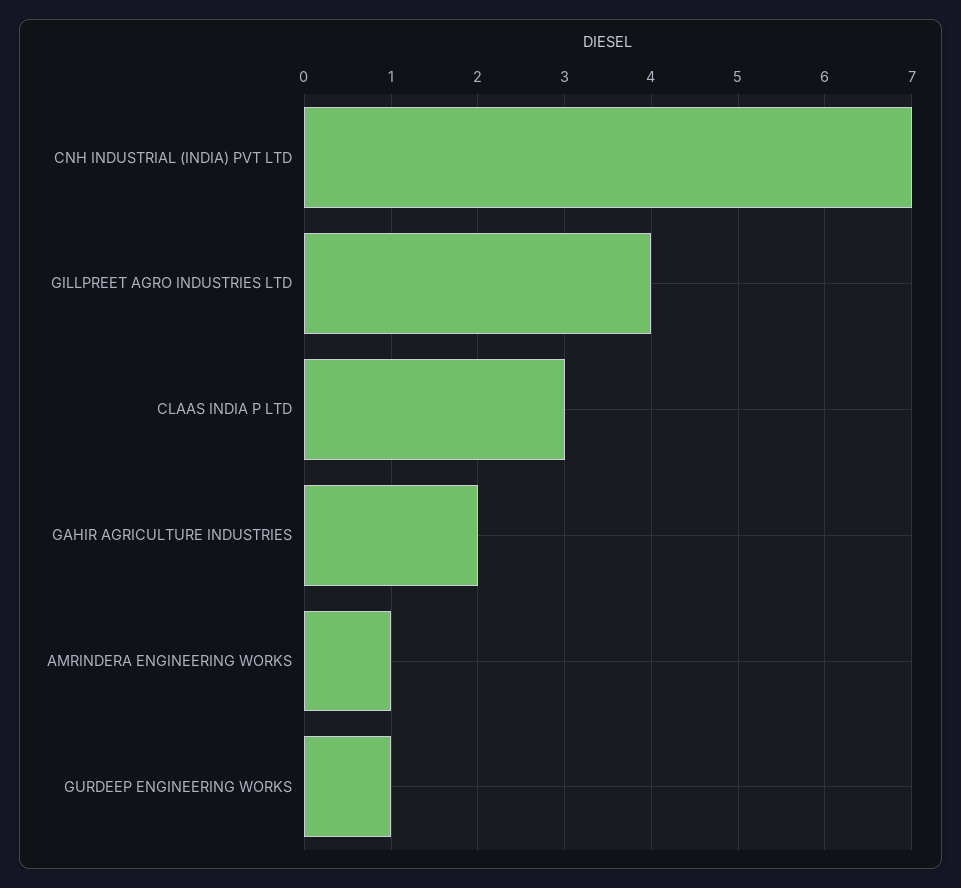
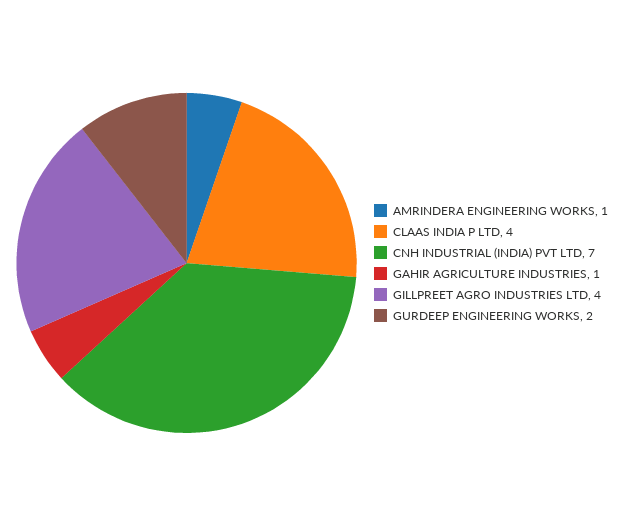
CLAAS INDIA P LTD: 3 -> 4
GAHIR AGRICULTURE INDUSTRIES: 2 -> 1
GURDEEP ENGINEERING WORKS: 1 -> 2

